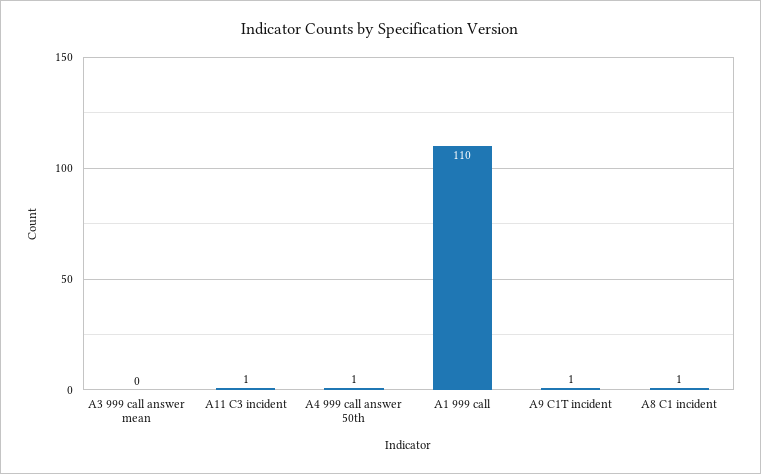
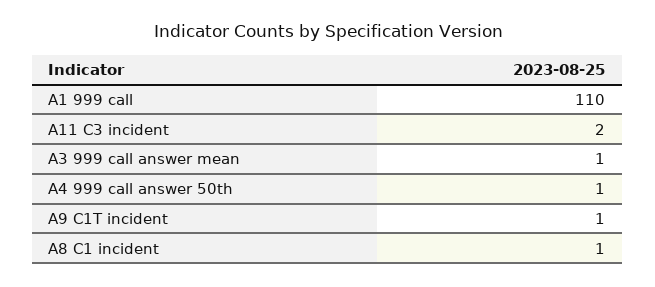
A3 999 call answer mean: 0 -> 1
A11 C3 incident: 1 -> 2

